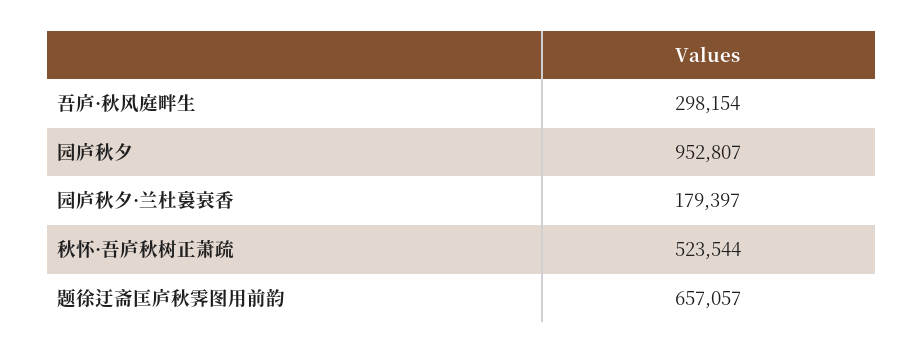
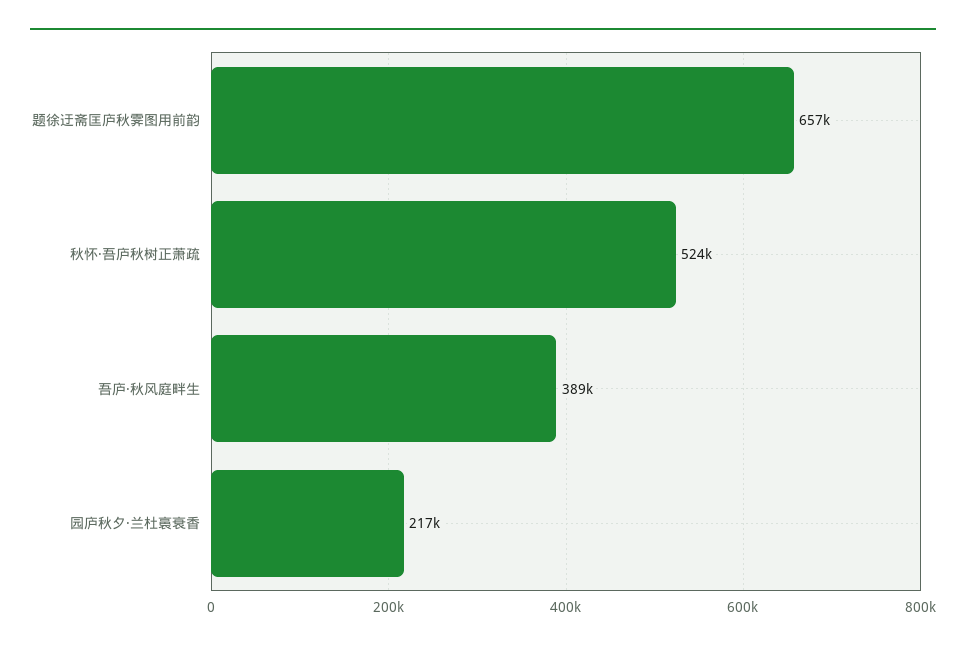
吾庐·秋风庭畔生: 298154 -> 389000
园庐秋夕: 952807 -> none
园庐秋夕·兰杜裛衰香: 179397 -> 217000

